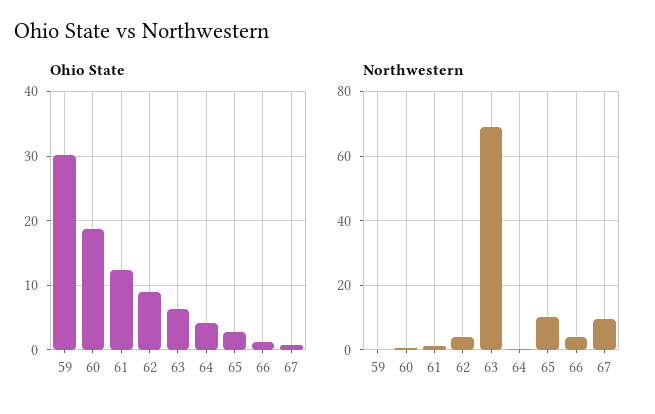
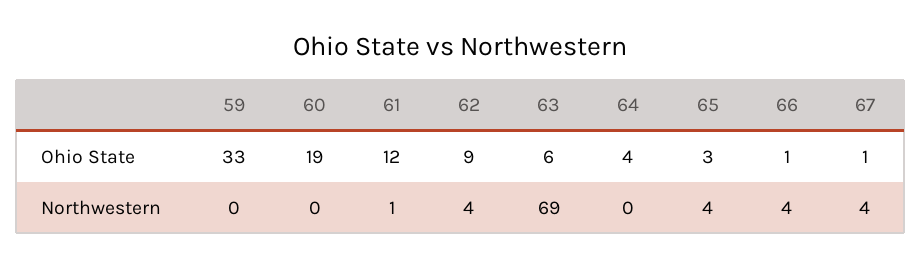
Ohio State, 59: 30 -> 33
Northwestern, 65: 10 -> 4
Northwestern, 67: 10 -> 4

